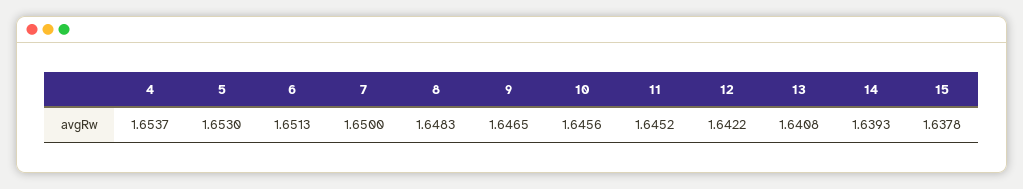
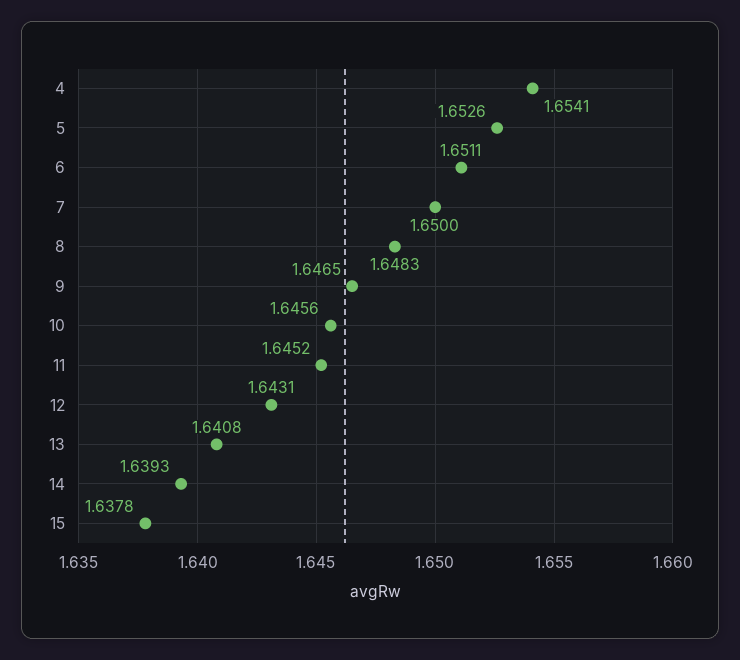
4: 1.6537 -> 1.6541
5: 1.653 -> 1.6526
6: 1.6513 -> 1.6511
12: 1.6422 -> 1.6431

